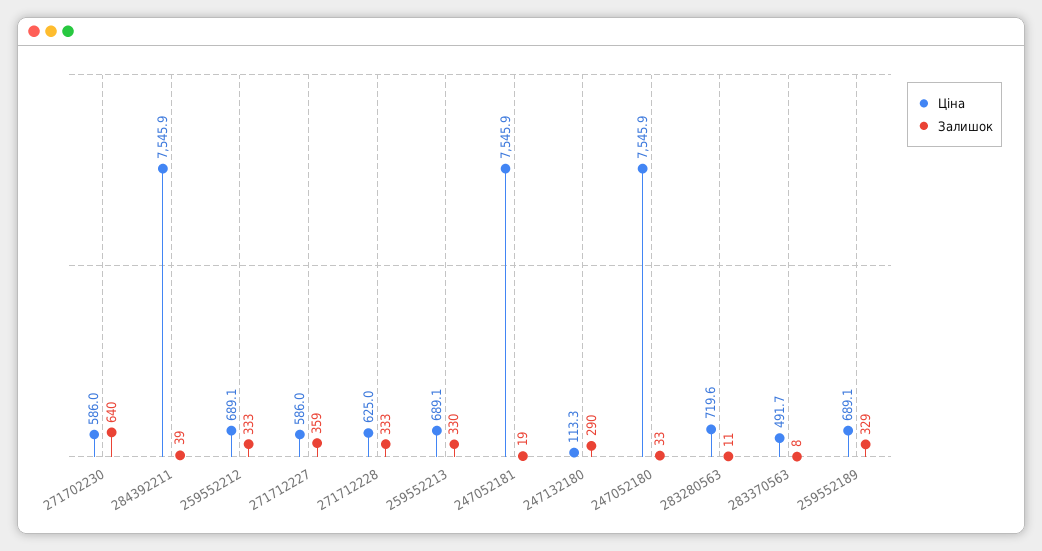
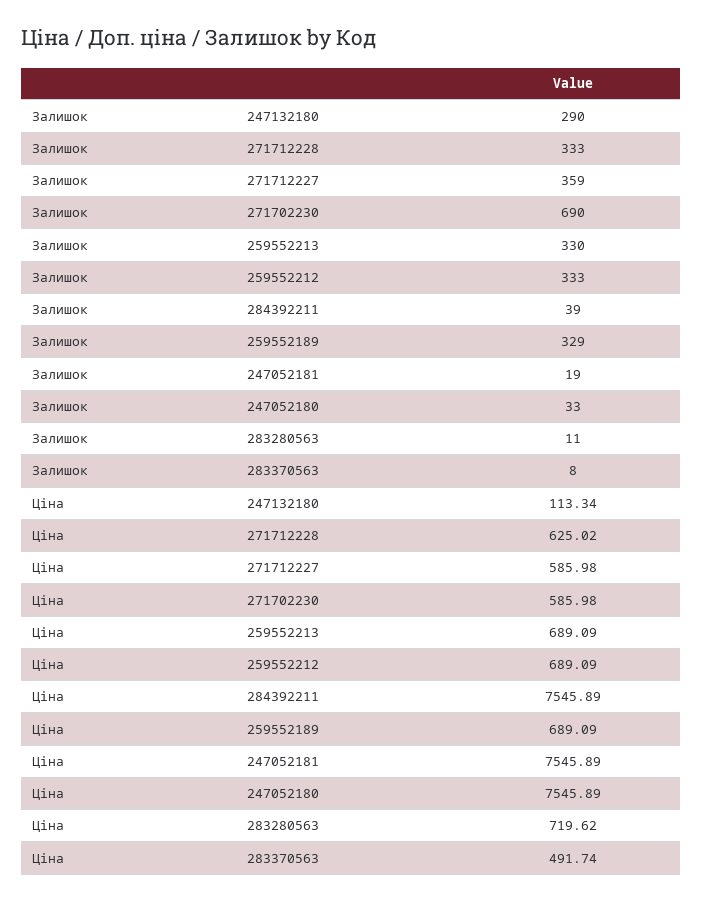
Залишок, 271702230: 640 -> 690

